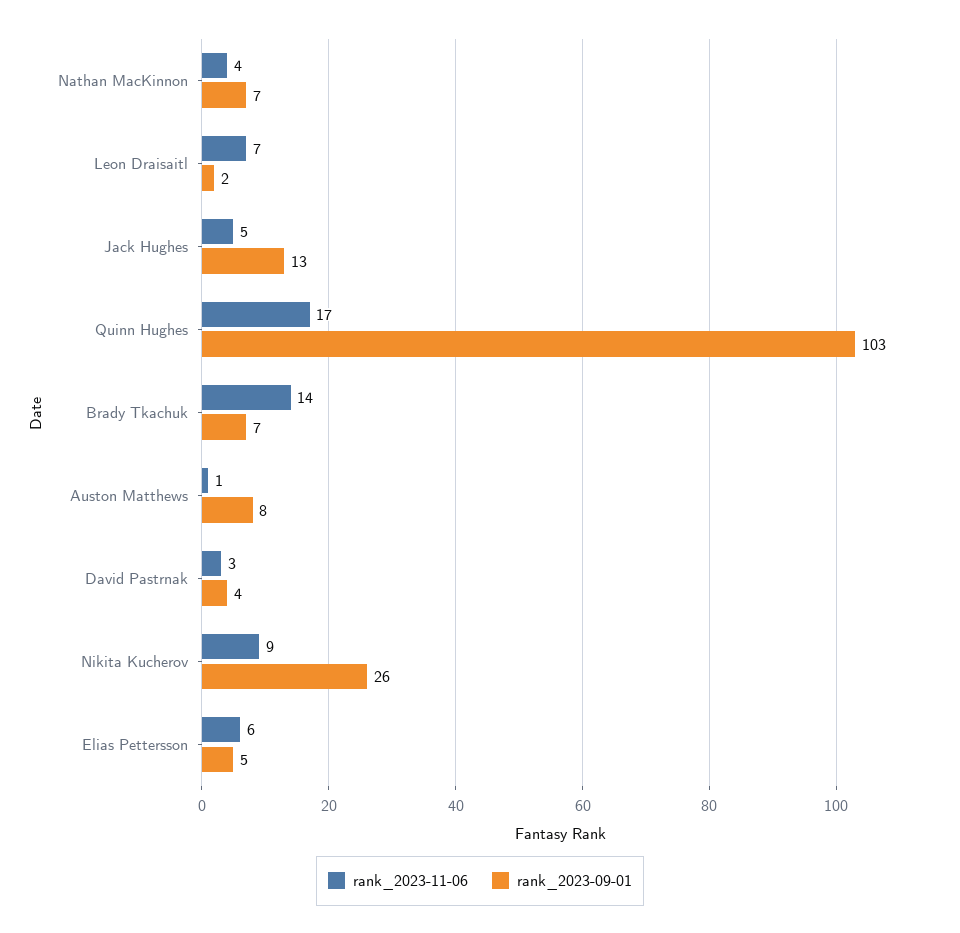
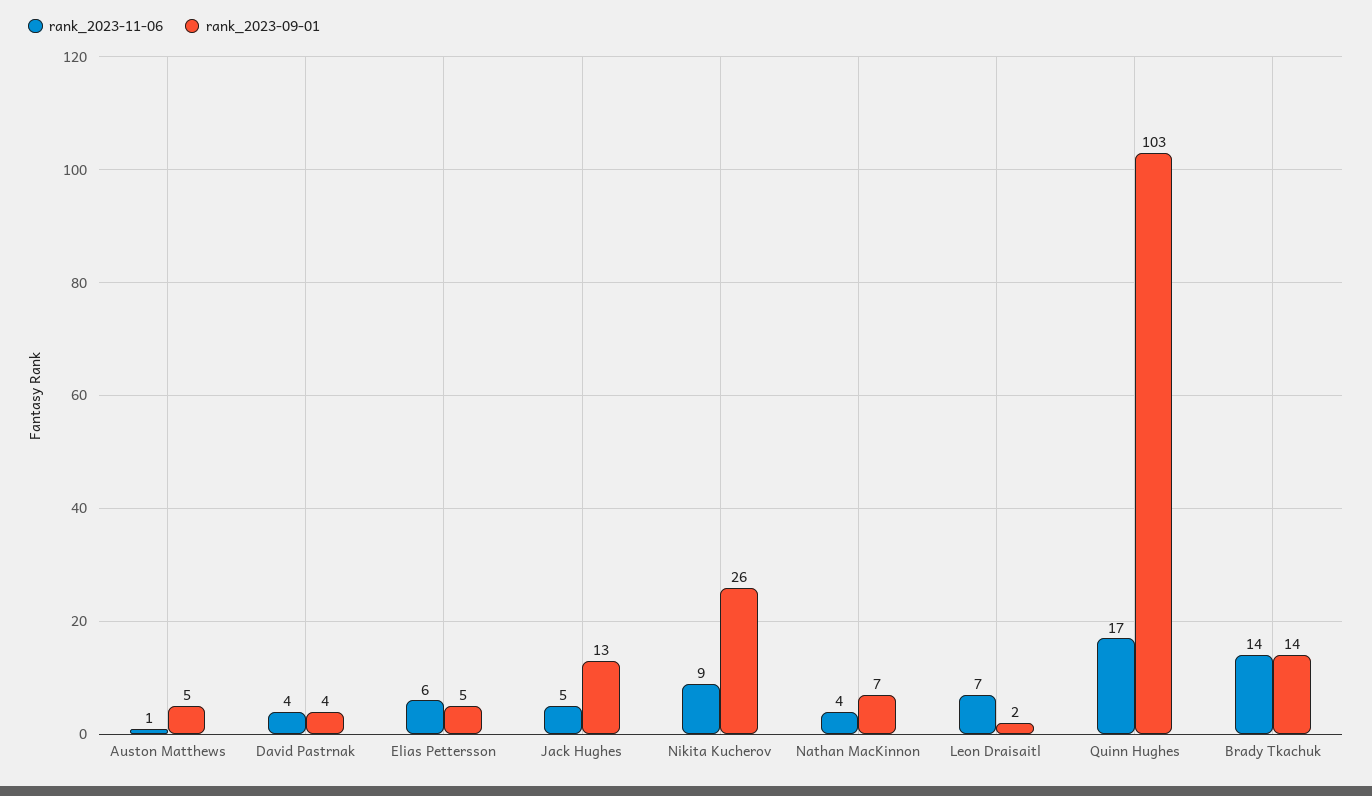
rank_2023-09-01, Brady Tkachuk: 7 -> 14
rank_2023-09-01, Auston Matthews: 8 -> 5
rank_2023-11-06, David Pastrnak: 3 -> 4

